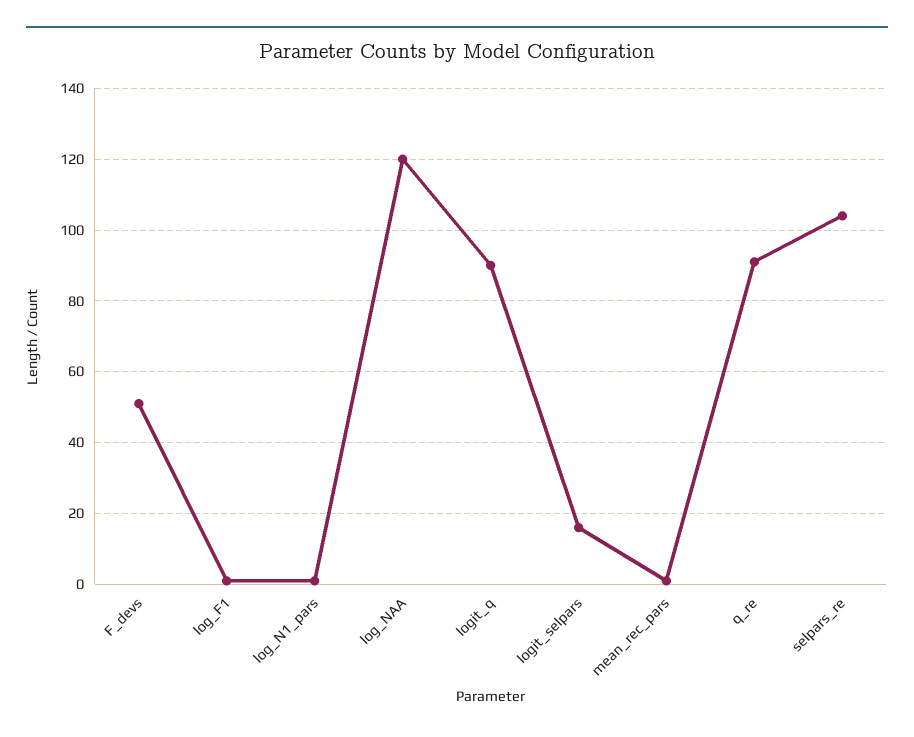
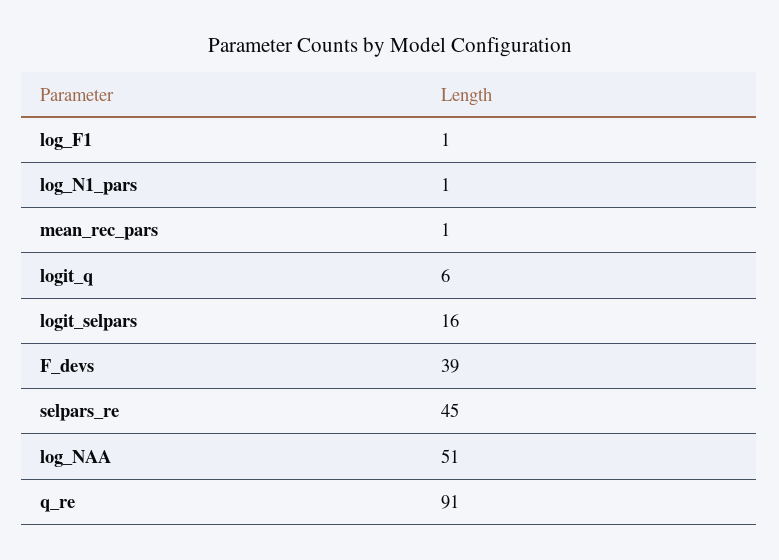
F_devs: 50 -> 39
log_NAA: 120 -> 51
logit_q: 90 -> 6
selpars_re: 105 -> 45

